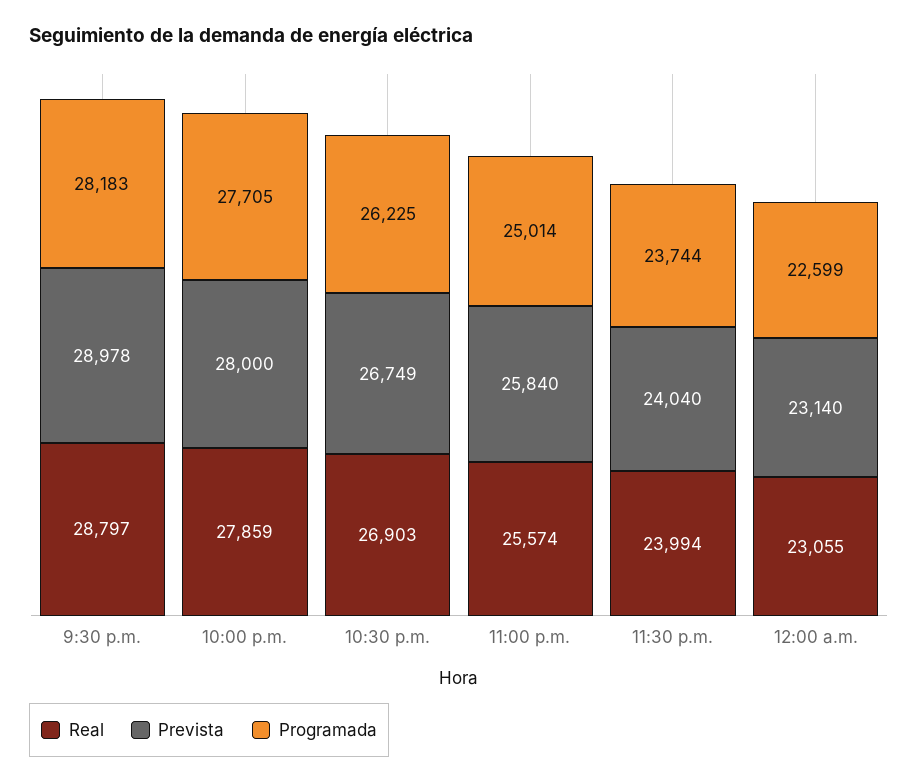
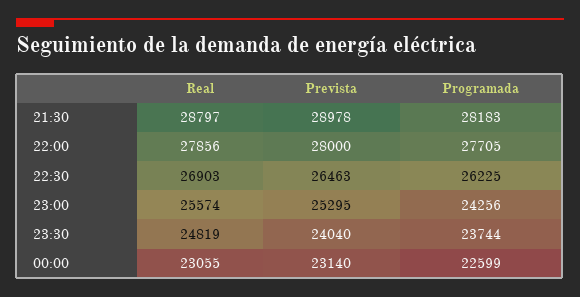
Real, 10:00 p.m.: 27859 -> 27856
Prevista, 10:30 p.m.: 26749 -> 26463
Prevista, 11:00 p.m.: 25840 -> 25295
Programada, 11:00 p.m.: 25014 -> 24256
Real, 11:30 p.m.: 23994 -> 24819

